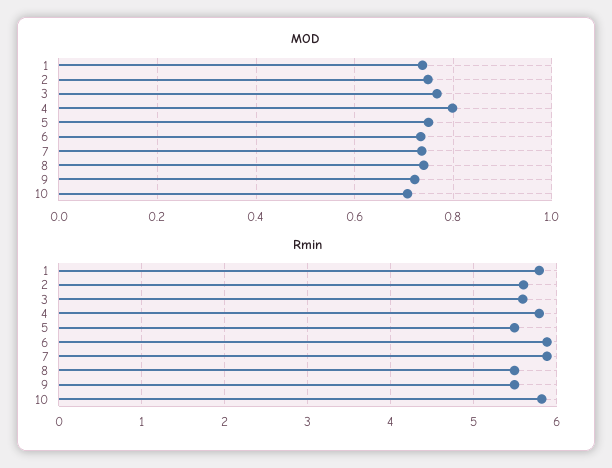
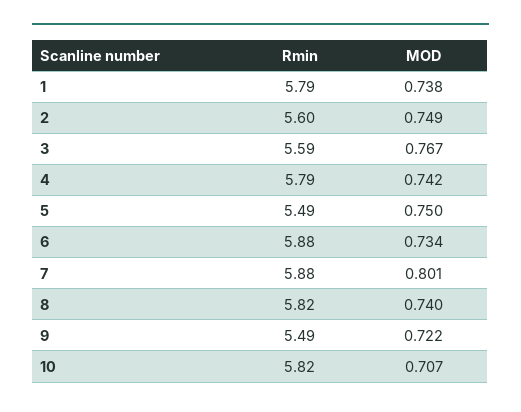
MOD, 4: 0.8 -> 0.742
MOD, 7: 0.74 -> 0.801
Rmin, 8: 5.5 -> 5.82

